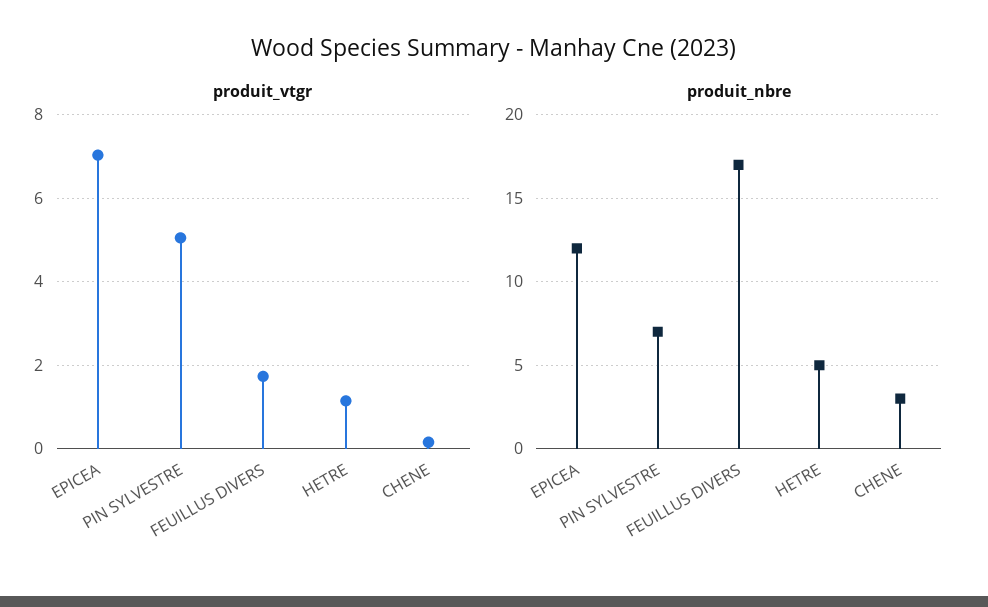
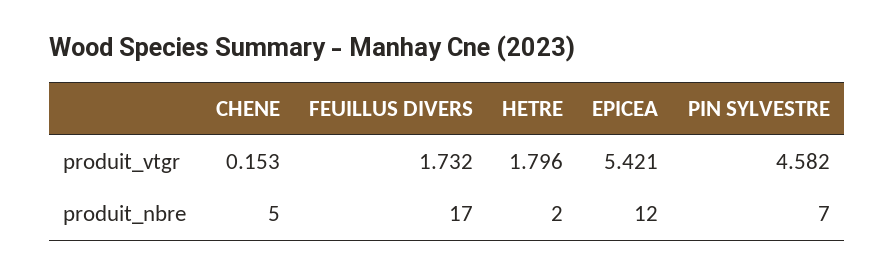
produit_vtgr, EPICEA: 7 -> 5.421
produit_vtgr, PIN SYLVESTRE: 5 -> 4.582
produit_vtgr, HETRE: 1.2 -> 1.796
produit_nbre, HETRE: 5 -> 2
produit_nbre, CHENE: 3 -> 5

